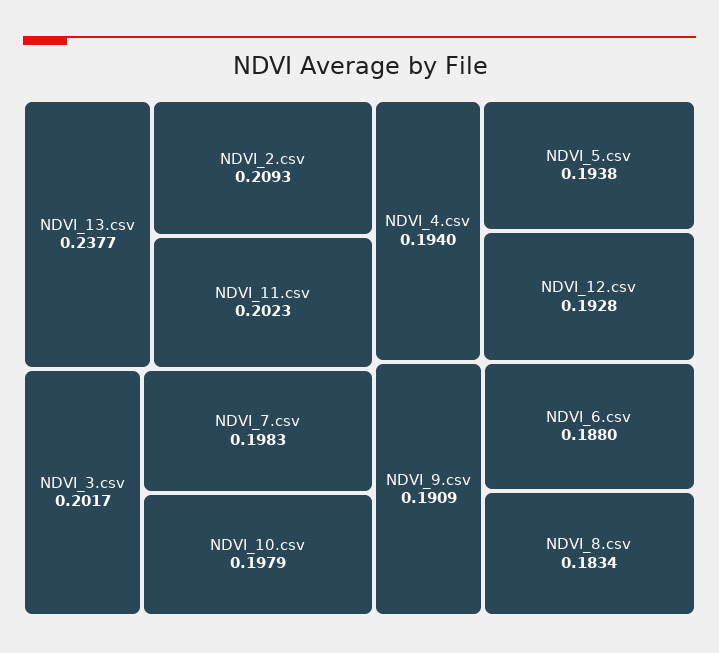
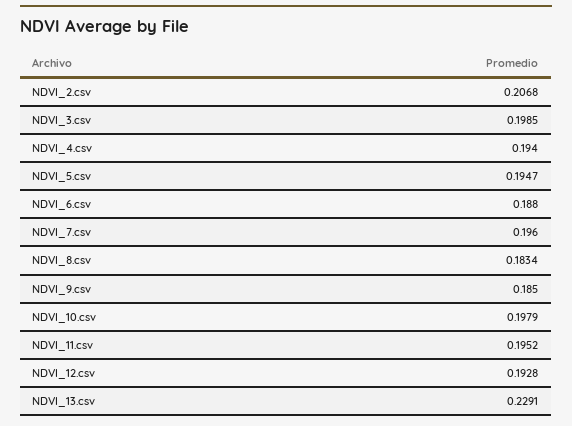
NDVI_13.csv: 0.2377 -> 0.2291
NDVI_2.csv: 0.2093 -> 0.2068
NDVI_11.csv: 0.2023 -> 0.1952
NDVI_3.csv: 0.2017 -> 0.1985
NDVI_7.csv: 0.1983 -> 0.196
NDVI_5.csv: 0.1938 -> 0.1947
NDVI_9.csv: 0.1909 -> 0.185

